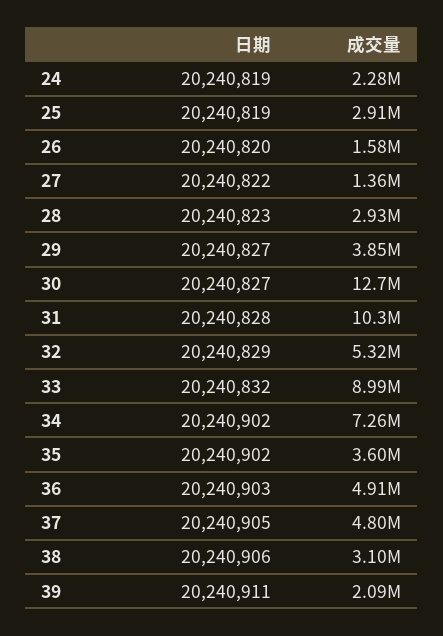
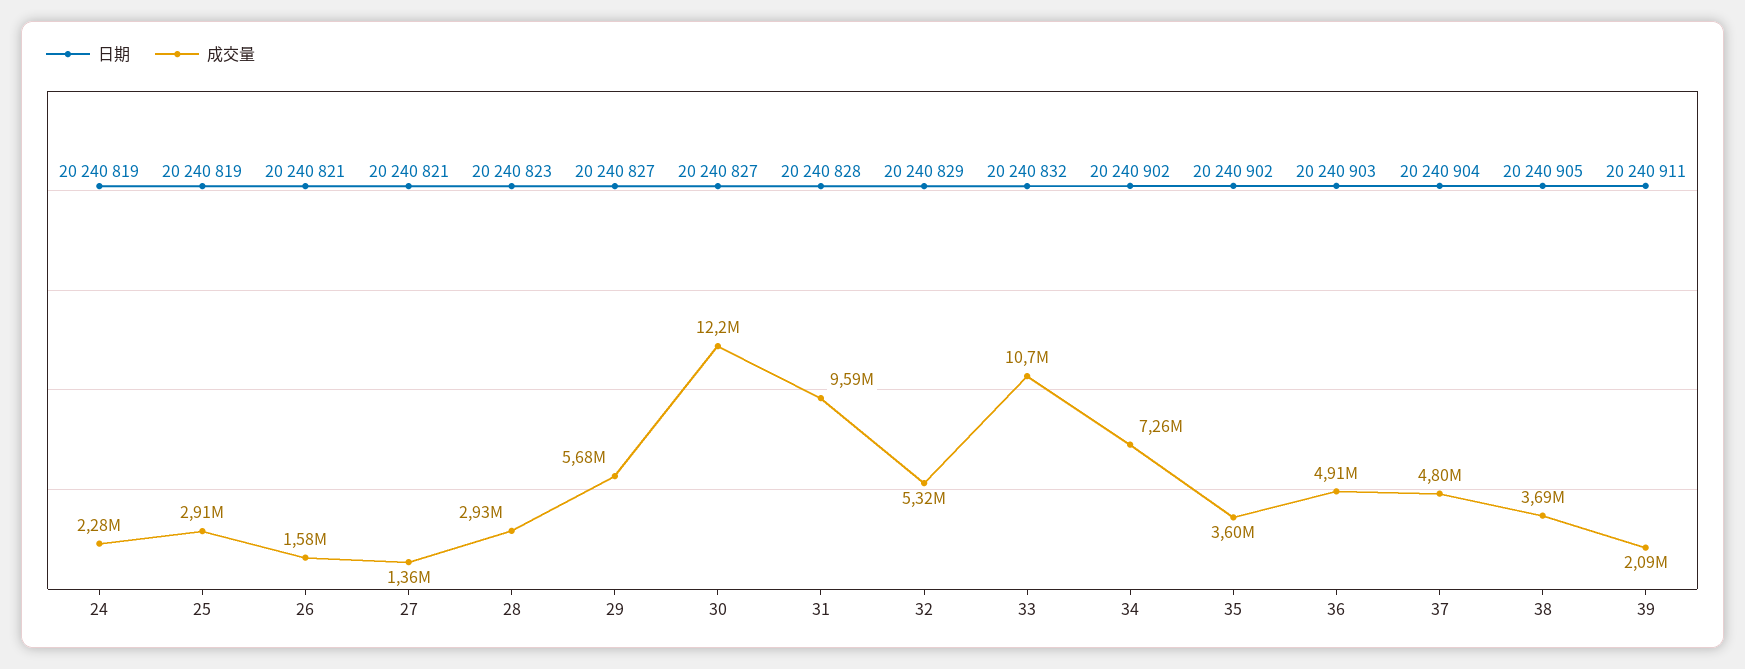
日期, 26: 20240820 -> 20240821
日期, 27: 20240822 -> 20240821
成交量, 29: 3850000 -> 5680000
成交量, 30: 12700000 -> 12200000
成交量, 31: 10300000 -> 9590000
成交量, 33: 8990000 -> 10700000
日期, 37: 20240905 -> 20240904
日期, 38: 20240906 -> 20240905
成交量, 38: 3100000 -> 3690000

